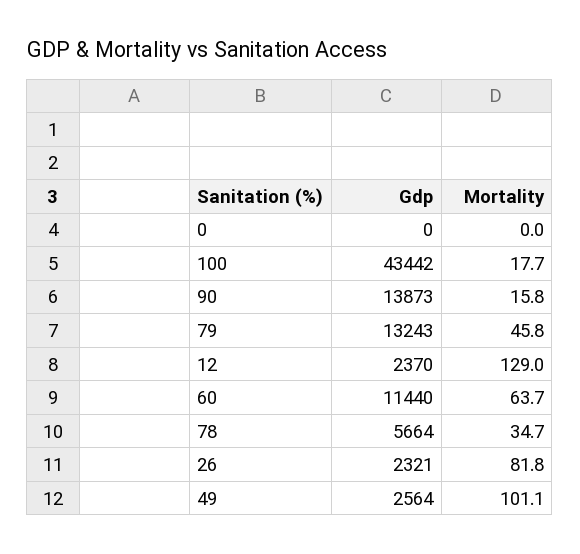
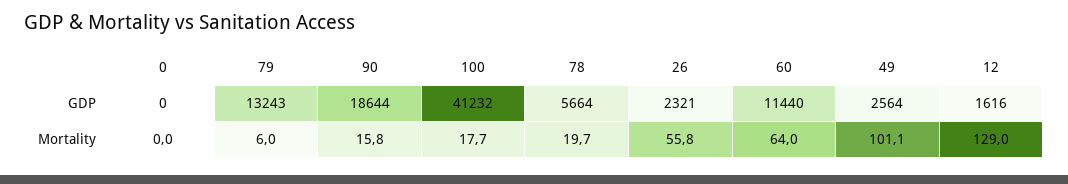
Gdp, 100: 43442 -> 41232
Gdp, 90: 13873 -> 18644
Mortality, 79: 45.8 -> 6
Gdp, 12: 2370 -> 1616
Mortality, 60: 63.7 -> 64
Mortality, 78: 34.7 -> 19.7
Mortality, 26: 81.8 -> 55.8

